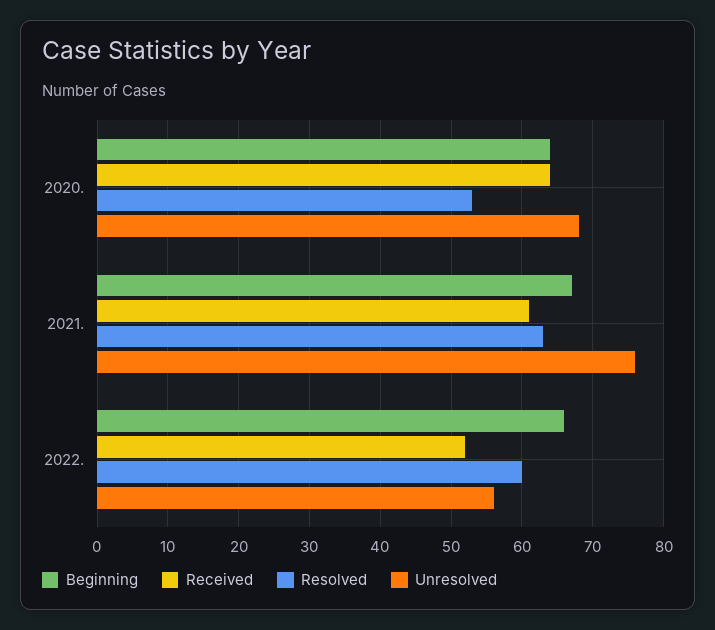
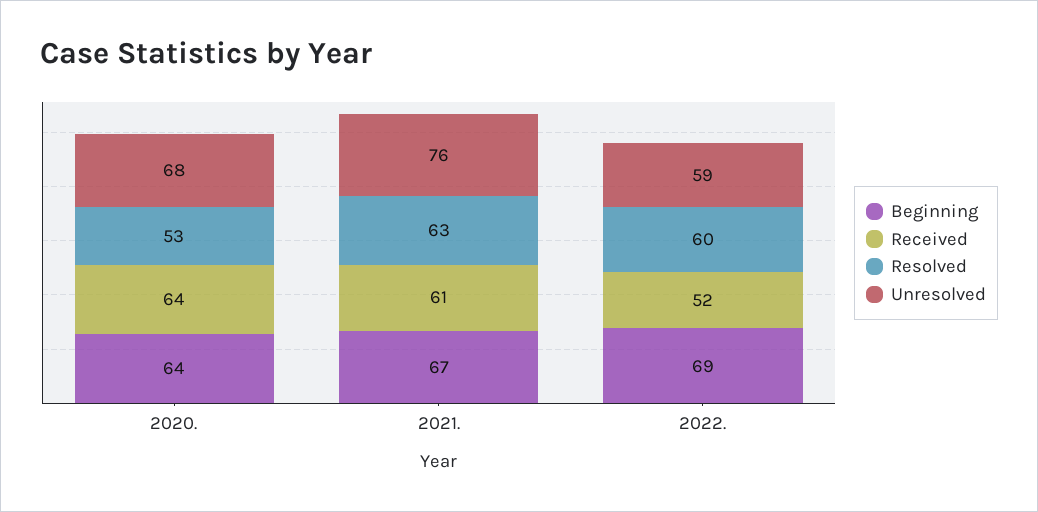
Beginning, 2022.: 66 -> 69
Unresolved, 2022.: 56 -> 59

